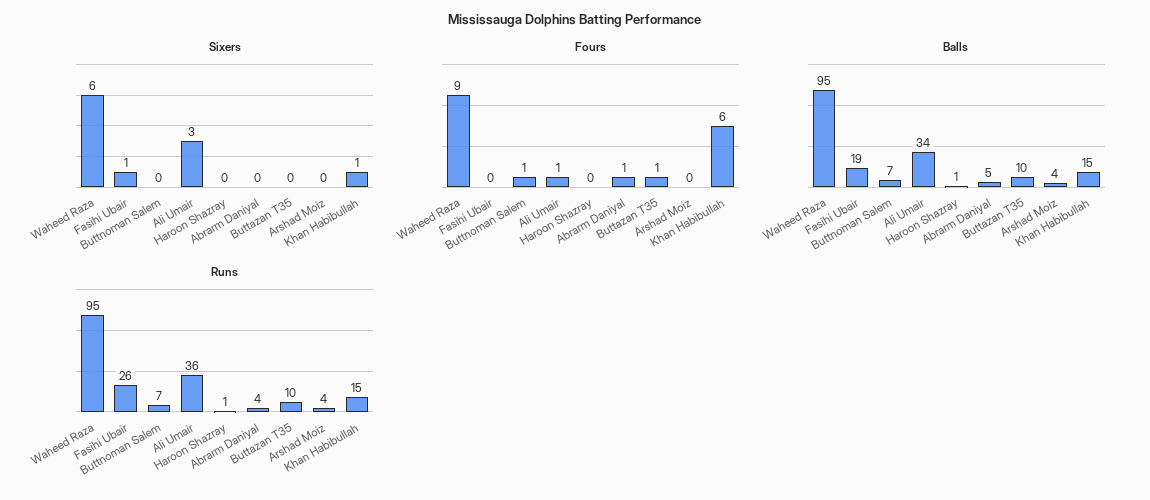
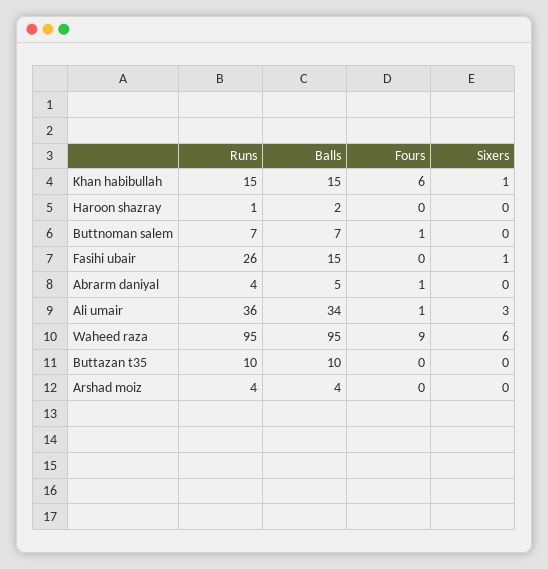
Fours, Buttazan T35: 1 -> 0
Balls, Fasihi Ubair: 19 -> 15
Balls, Haroon Shazray: 1 -> 2

